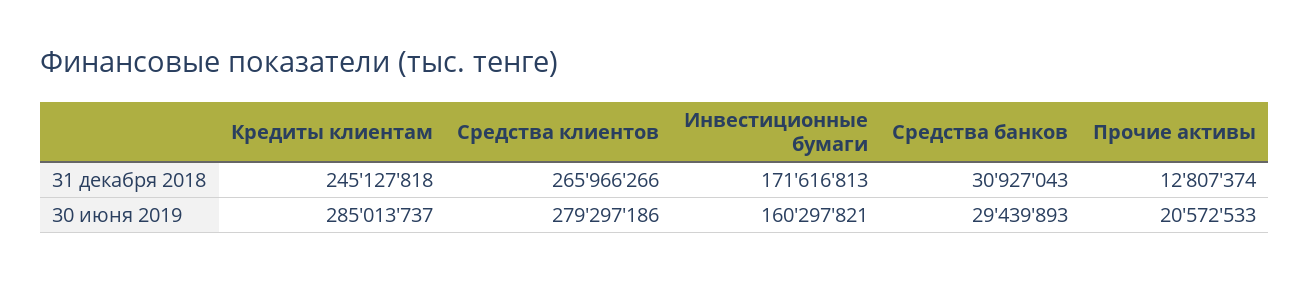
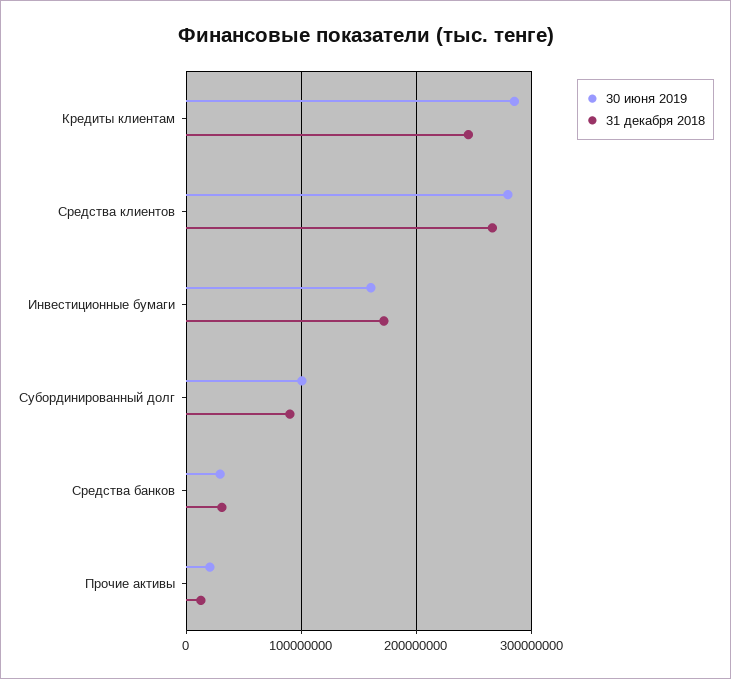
30 июня 2019, Субординированный долг: none -> 100000000
31 декабря 2018, Субординированный долг: none -> 90000000

